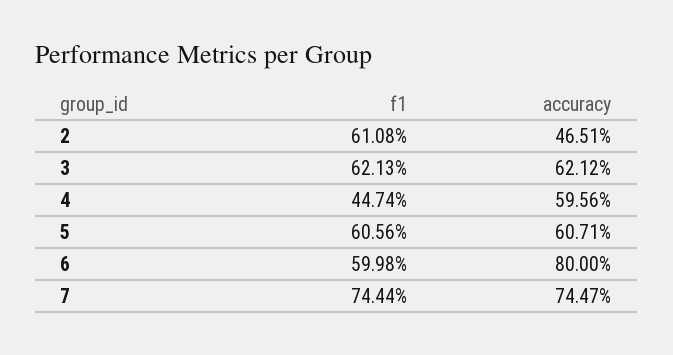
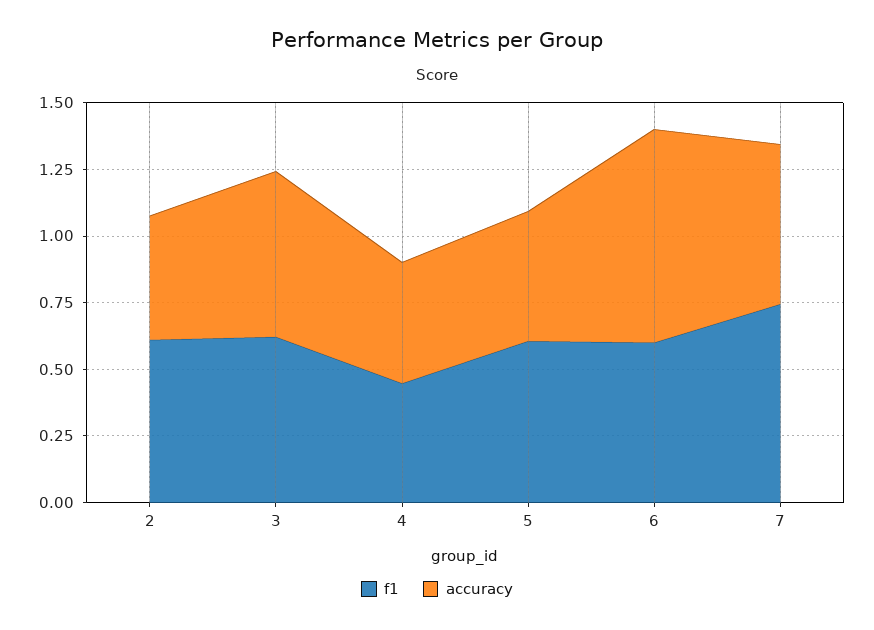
accuracy, 4: 0.5956 -> 0.45
accuracy, 5: 0.6071 -> 0.5
accuracy, 7: 0.7447 -> 0.6

